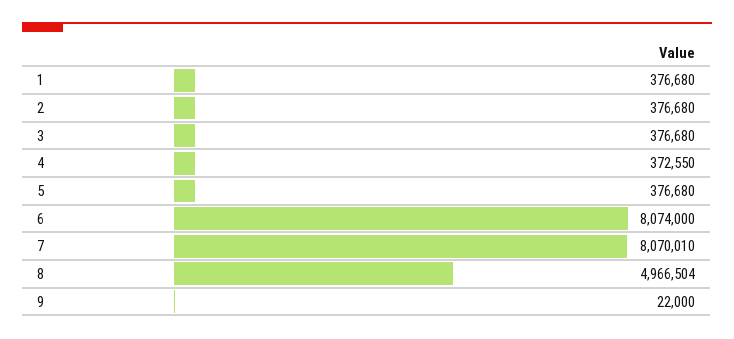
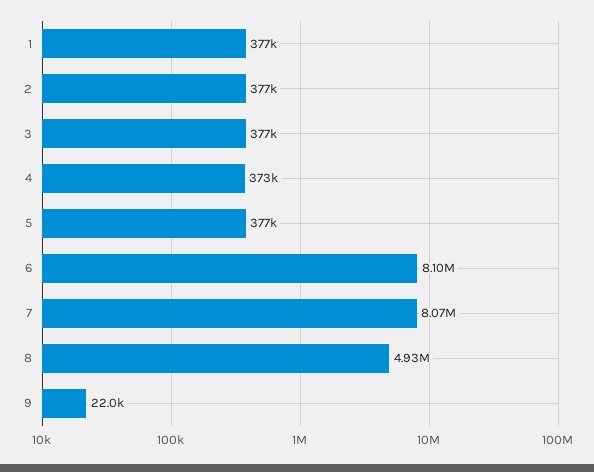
6: 8074000 -> 8100000
8: 4966504 -> 4930000

